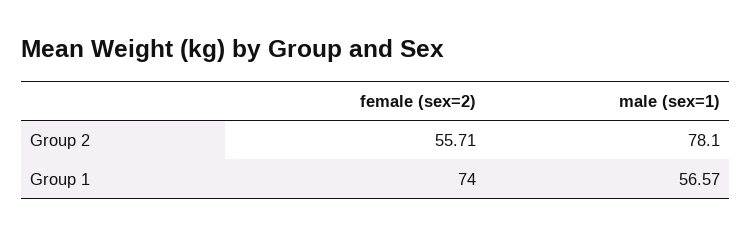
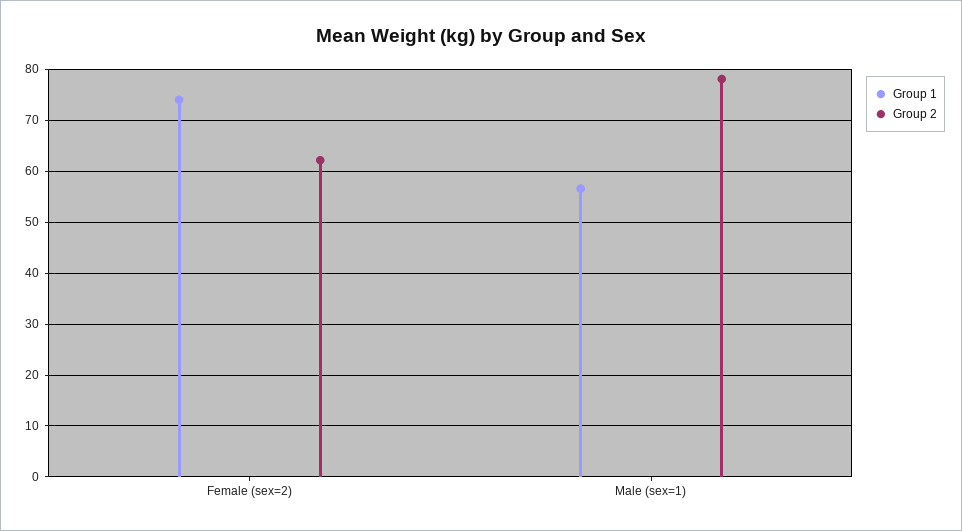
Group 2, female (sex=2): 55.71 -> 62

